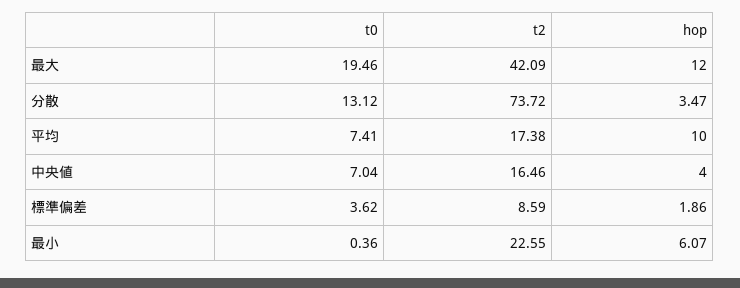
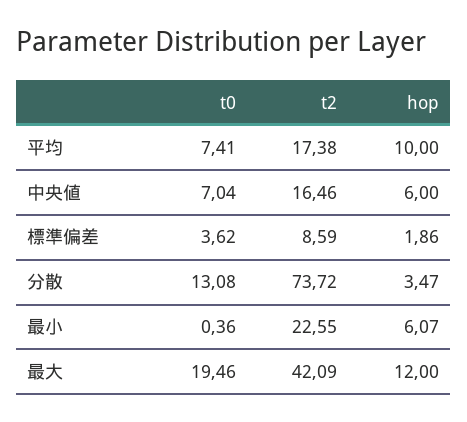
t0, 分散: 13.12 -> 13.08
hop, 中央値: 4 -> 6

